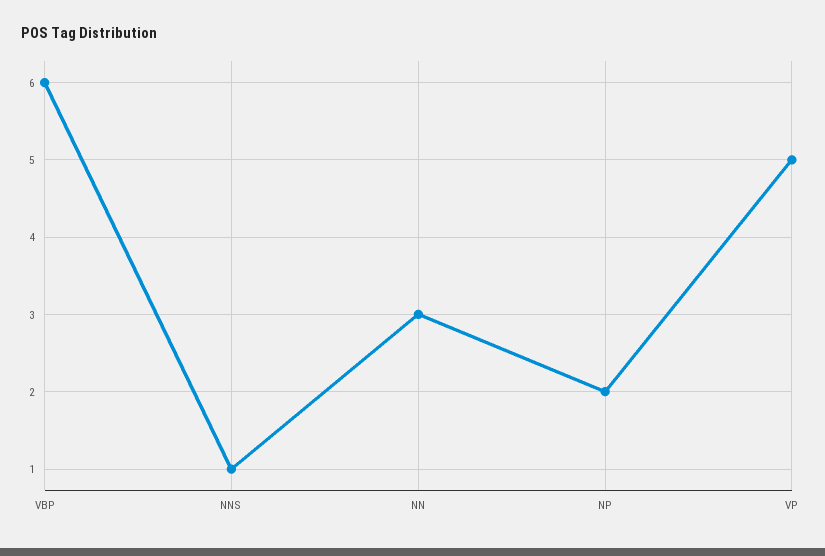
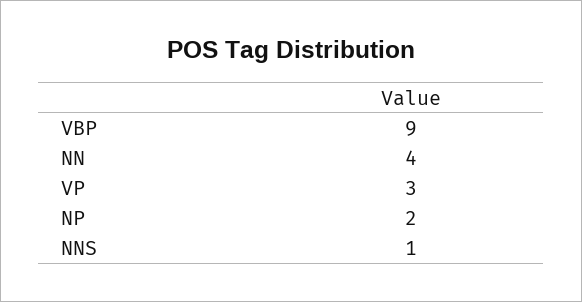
VBP: 6 -> 9
NN: 3 -> 4
VP: 5 -> 3

